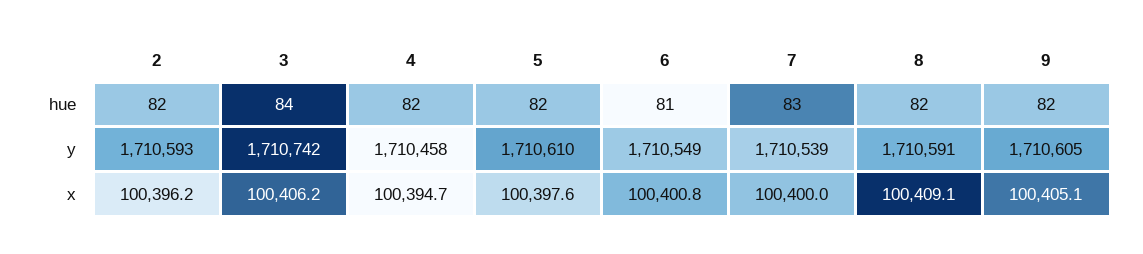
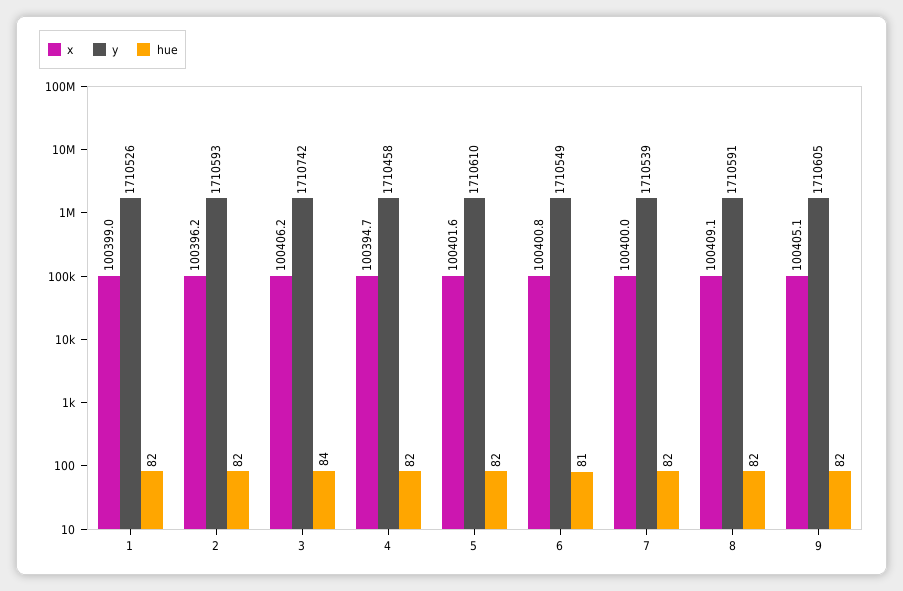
hue, 7: 83 -> 82
x, 5: 100397.6 -> 100401.6
x, 1: none -> 100399
y, 1: none -> 1710526
hue, 1: none -> 82

